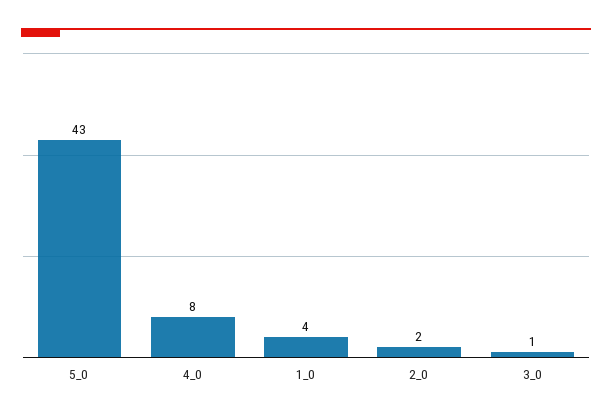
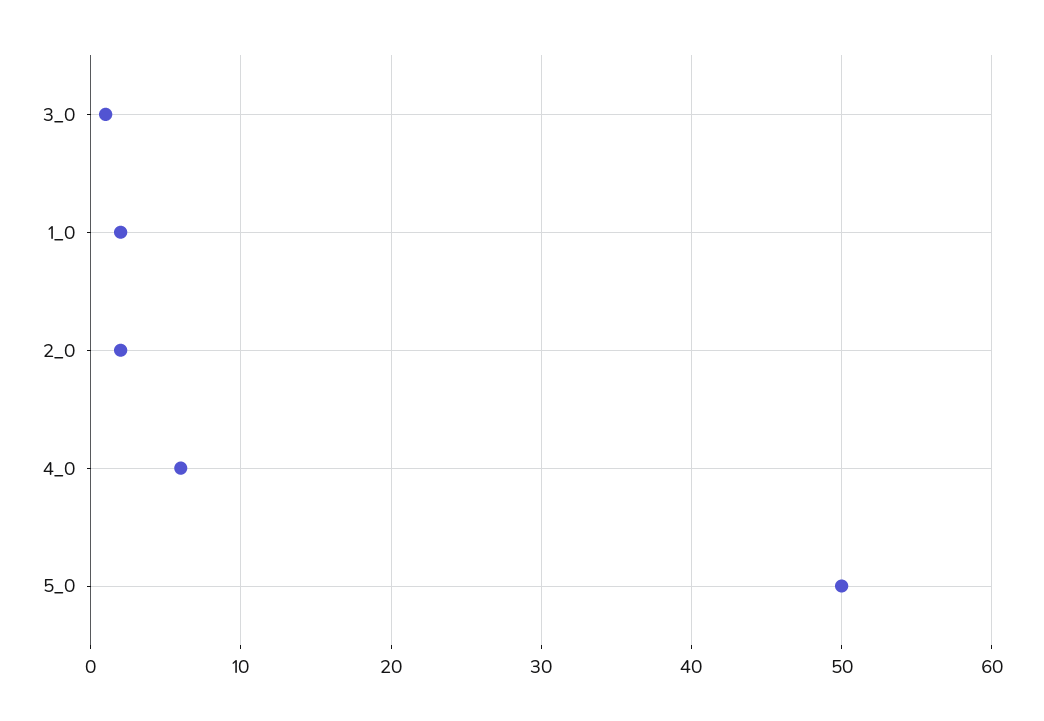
5_0: 43 -> 50
4_0: 8 -> 6
1_0: 4 -> 2

